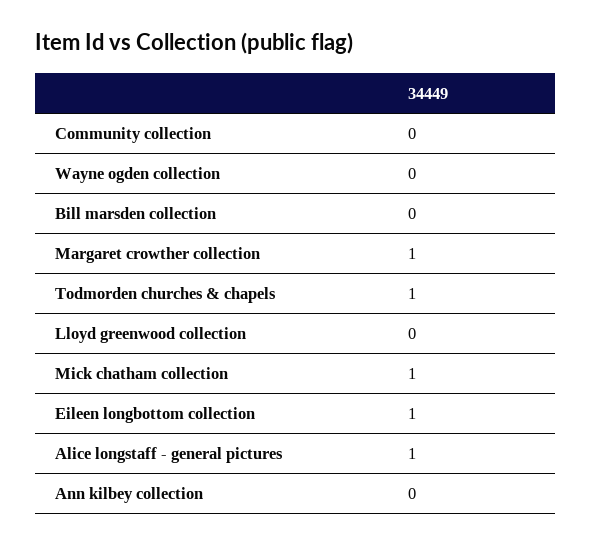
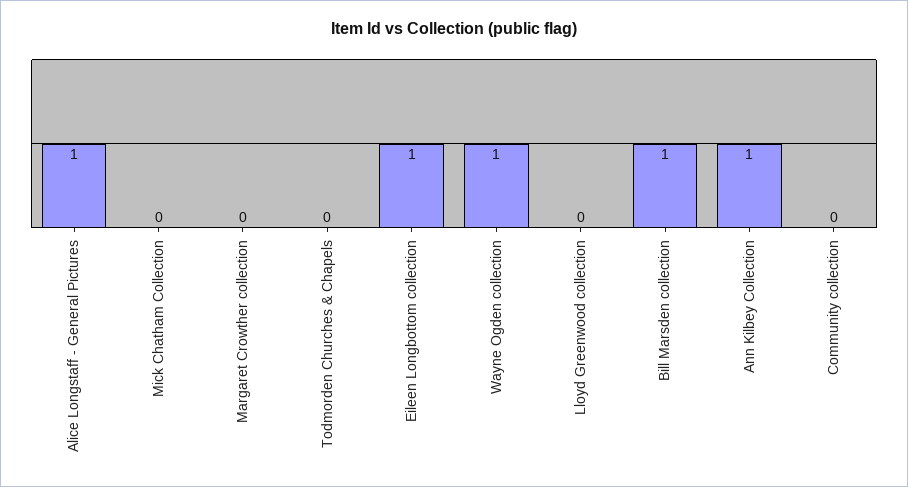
Wayne ogden collection: 0 -> 1
Bill marsden collection: 0 -> 1
Margaret crowther collection: 1 -> 0
Todmorden churches & chapels: 1 -> 0
Mick chatham collection: 1 -> 0
Ann kilbey collection: 0 -> 1

